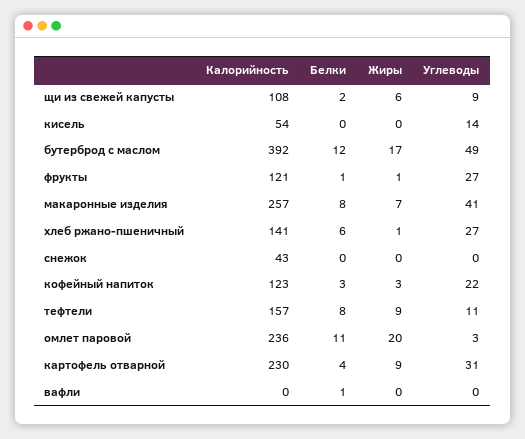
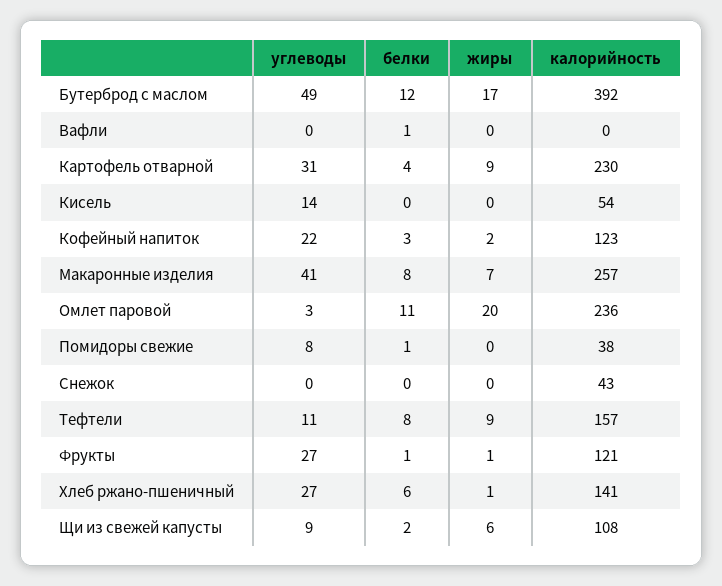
Жиры, кофейный напиток: 3 -> 2
Углеводы, Помидоры свежие: none -> 8
Белки, Помидоры свежие: none -> 1
Жиры, Помидоры свежие: none -> 0
Калорийность, Помидоры свежие: none -> 38

